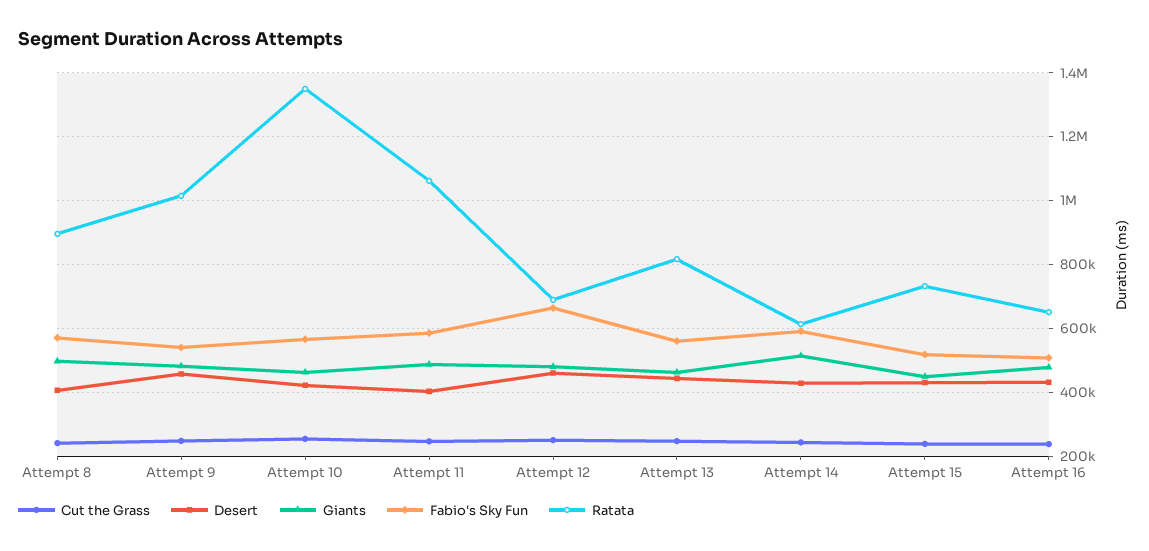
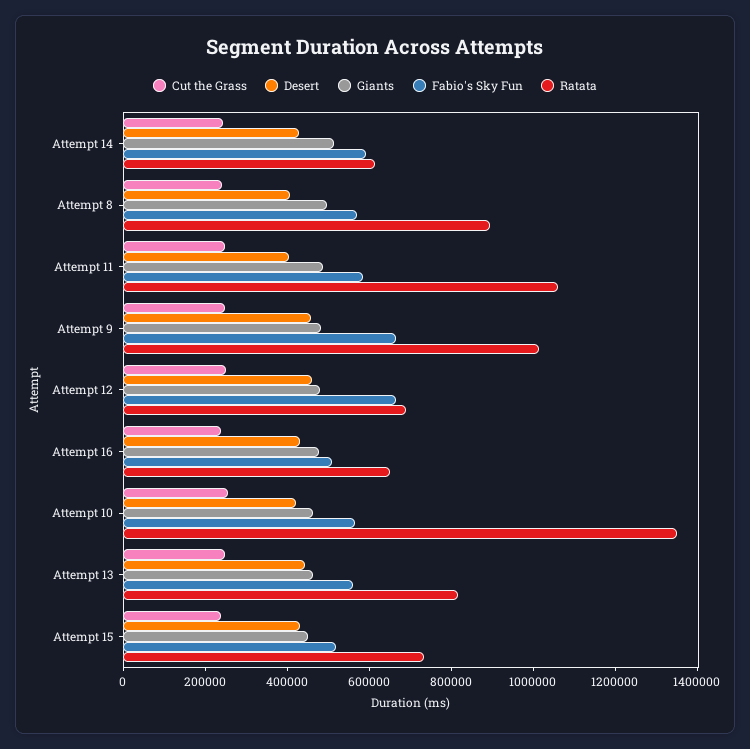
Fabio's Sky Fun, Attempt 9: 540000 -> 650000

